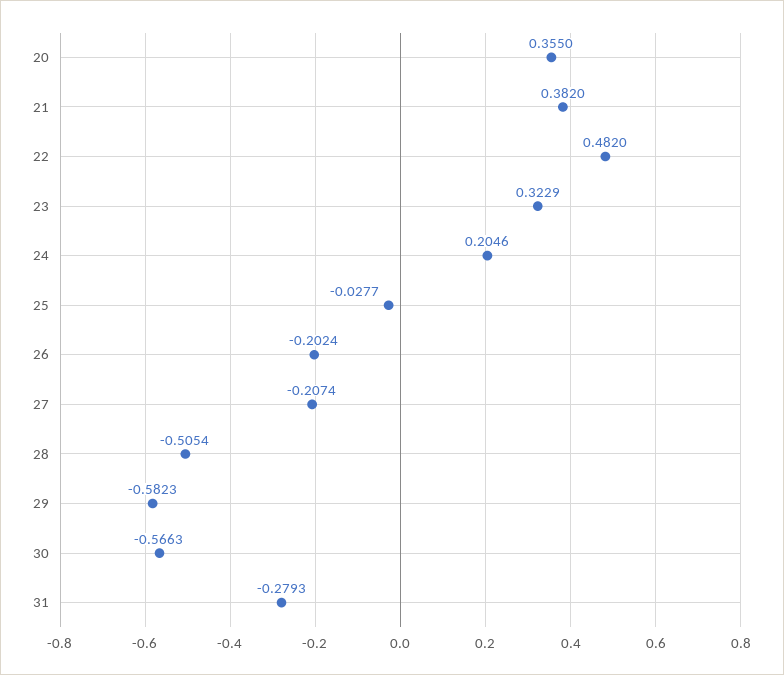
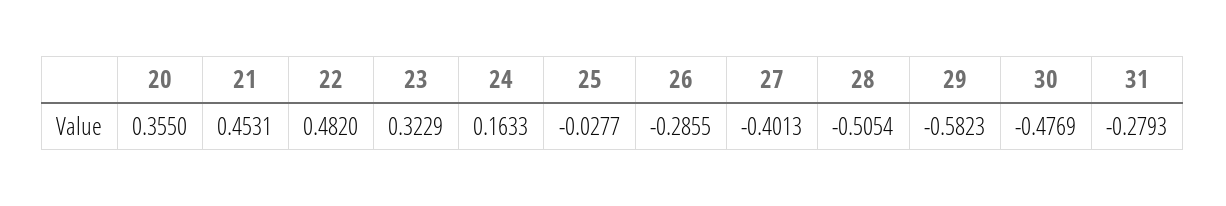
21: 0.382 -> 0.4531
24: 0.2046 -> 0.1633
26: -0.2024 -> -0.2855
27: -0.2074 -> -0.4013
30: -0.5663 -> -0.4769

